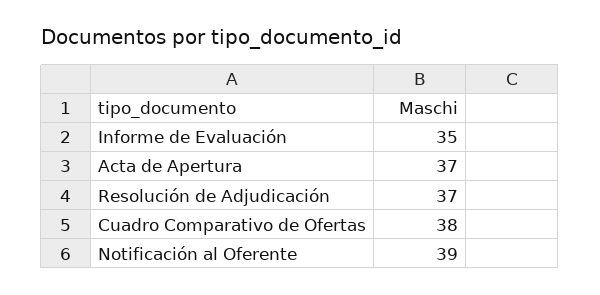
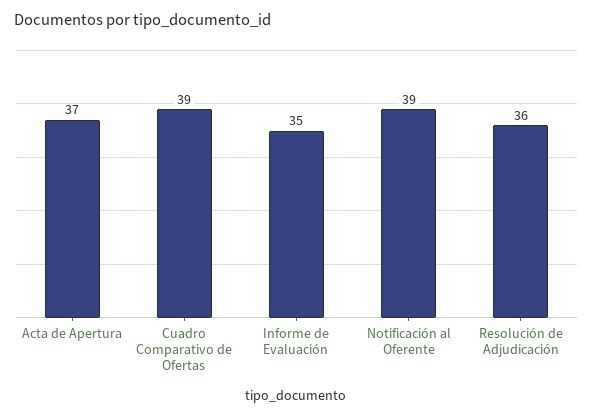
Resolución de Adjudicación: 37 -> 36
Cuadro Comparativo de Ofertas: 38 -> 39

